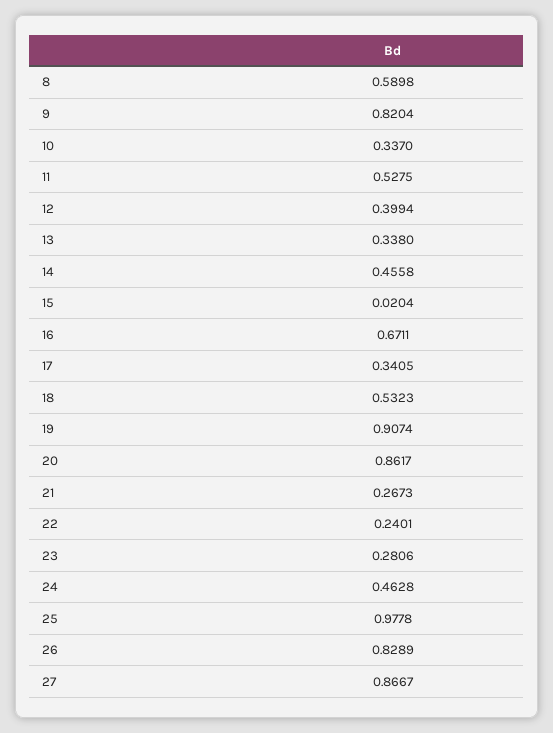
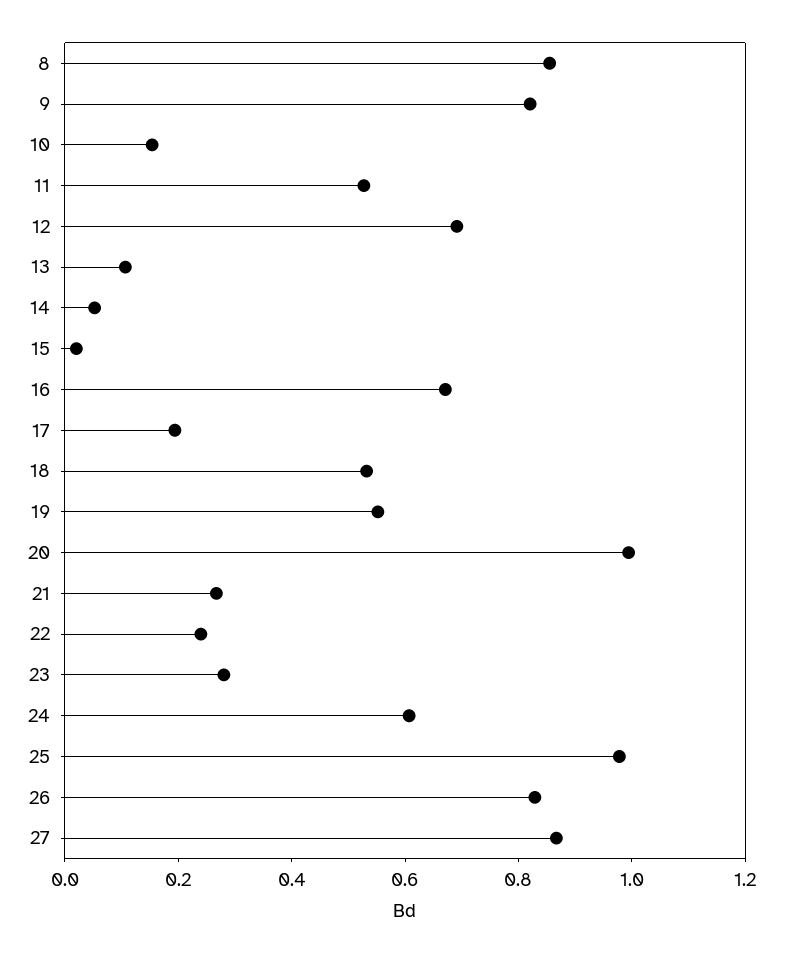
8: 0.5898 -> 0.85
10: 0.337 -> 0.15
12: 0.3994 -> 0.7
13: 0.338 -> 0.1
14: 0.4558 -> 0.05
17: 0.3405 -> 0.2
19: 0.9074 -> 0.55
20: 0.8617 -> 1
24: 0.4628 -> 0.6

